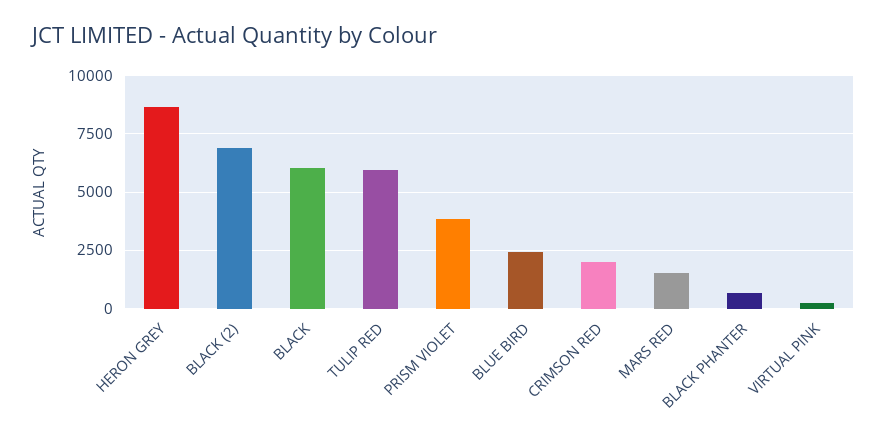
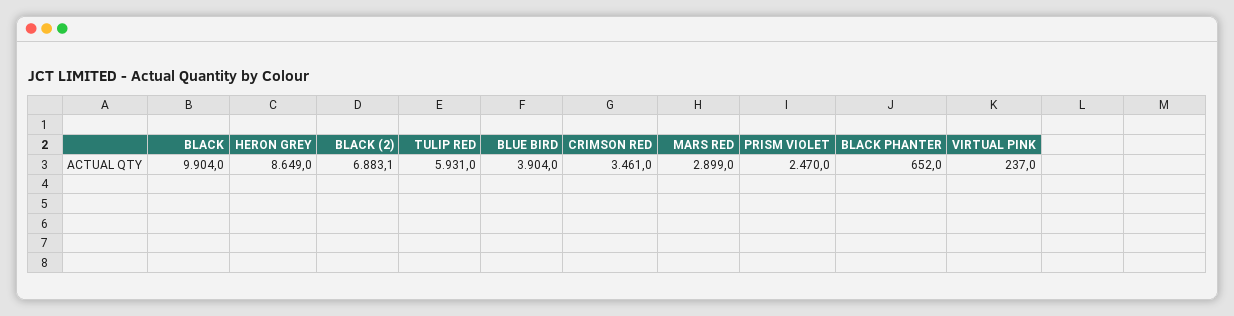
BLACK: 6000 -> 9904
PRISM VIOLET: 4000 -> 2470
BLUE BIRD: 2500 -> 3904
CRIMSON RED: 2000 -> 3461
MARS RED: 1500 -> 2899

